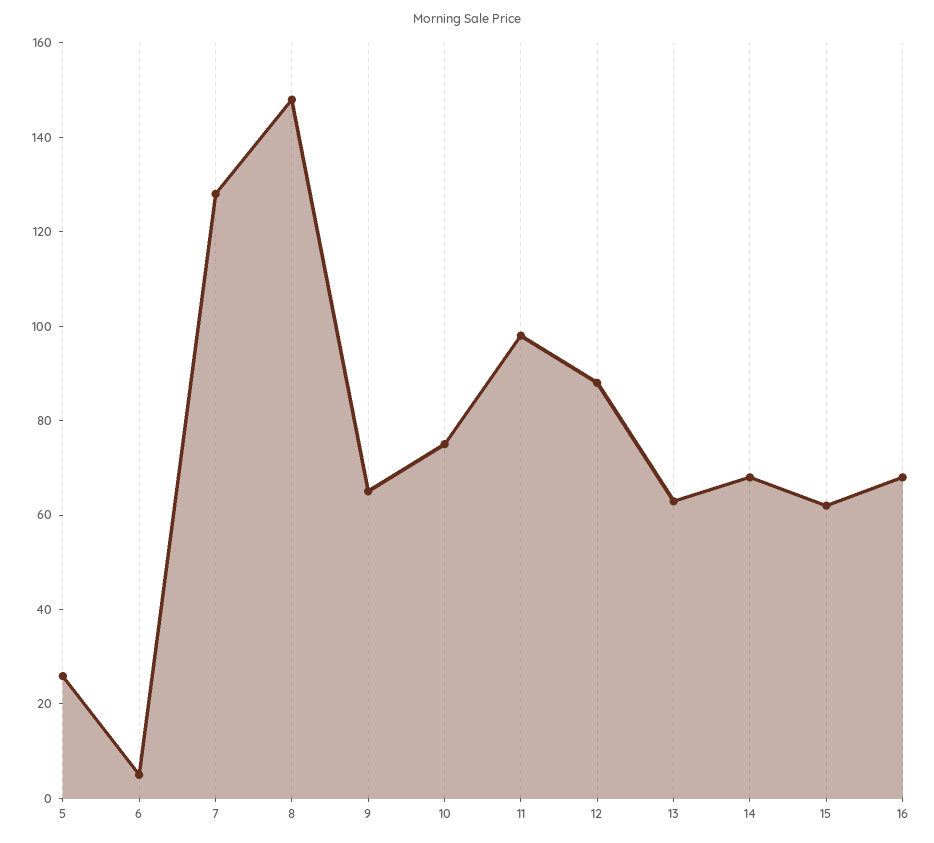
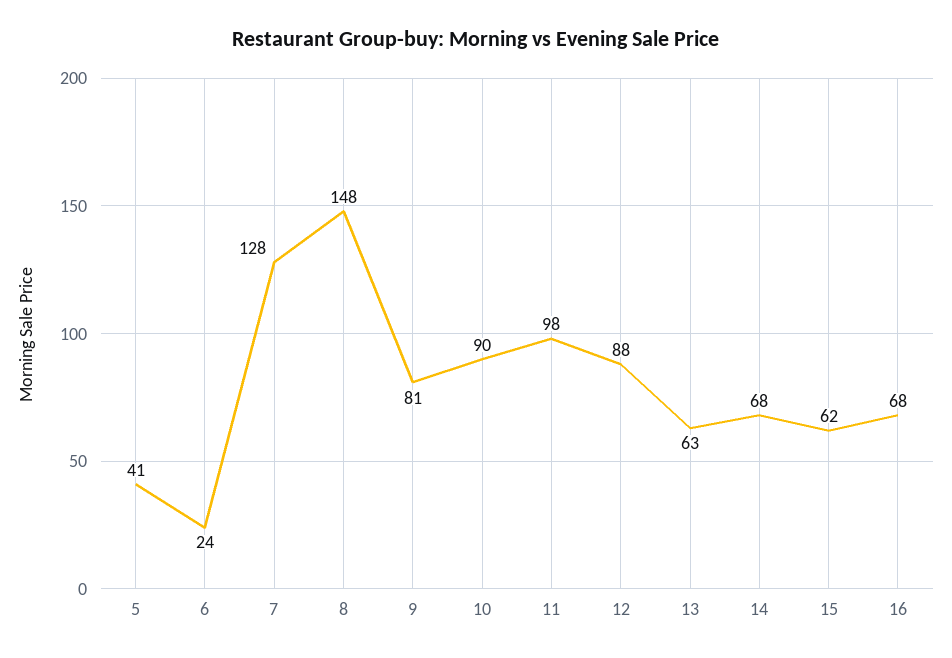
5: 25 -> 41
6: 5 -> 24
9: 65 -> 81
10: 75 -> 90

